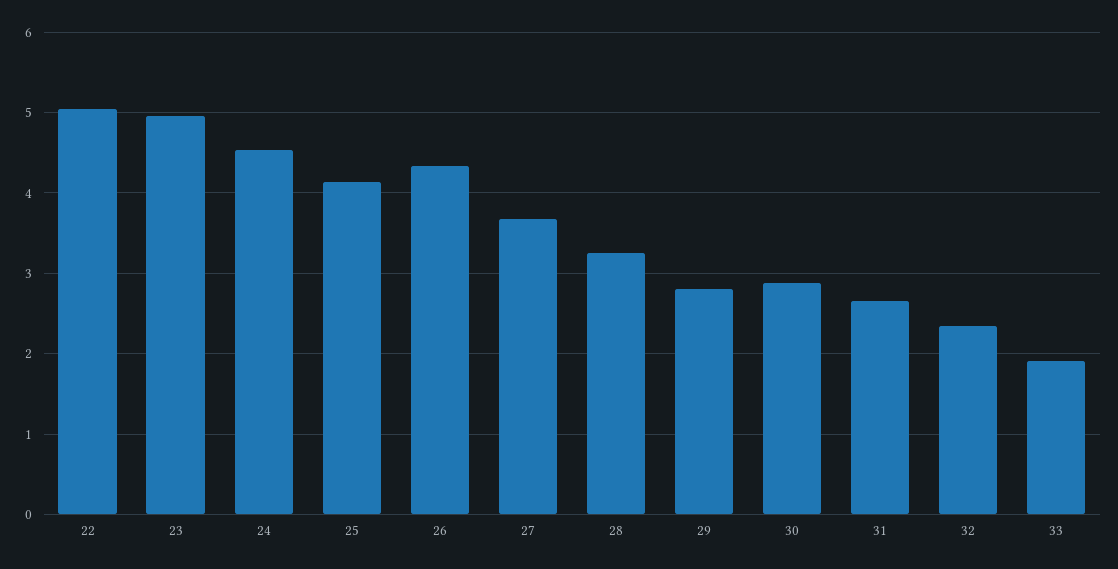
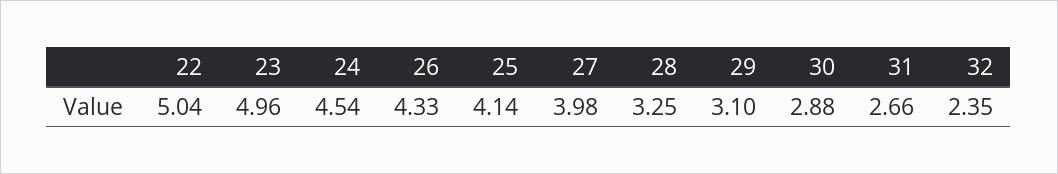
27: 3.7 -> 3.98
29: 2.8 -> 3.1
33: 1.9 -> none

